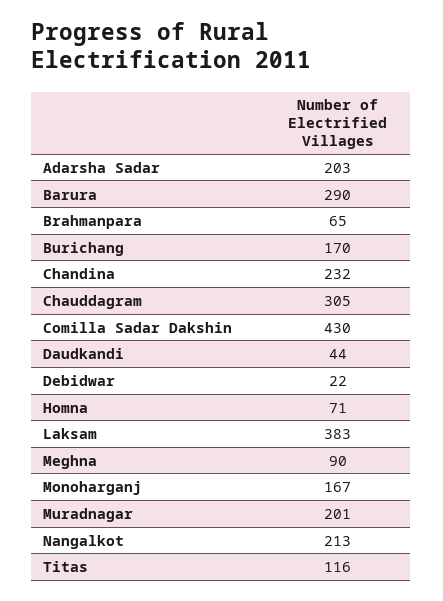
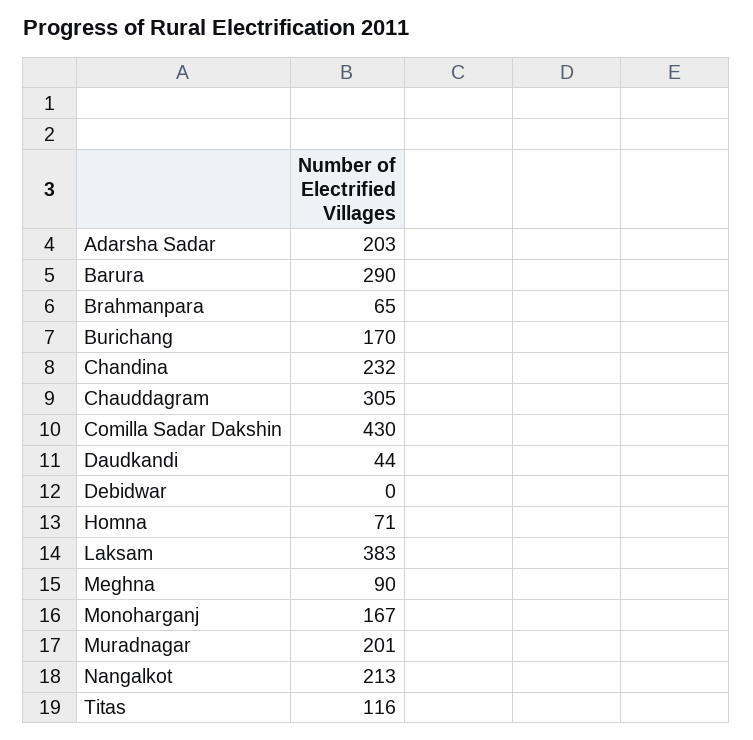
Debidwar: 22 -> 0

